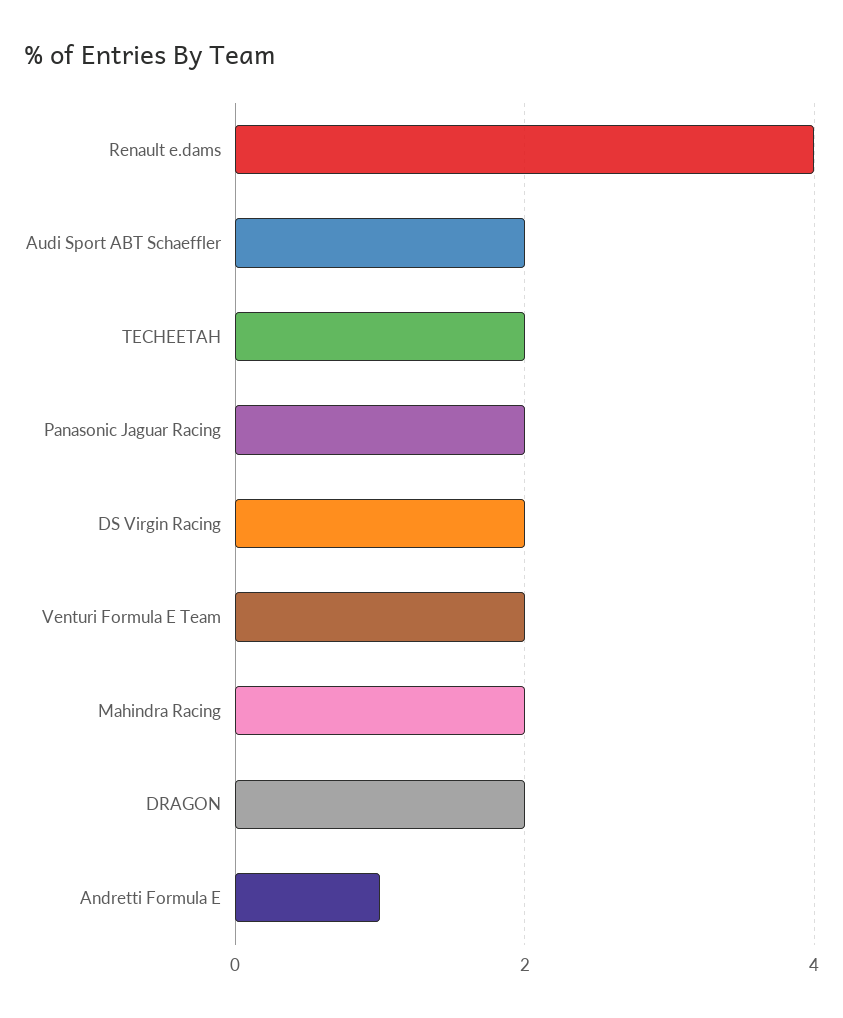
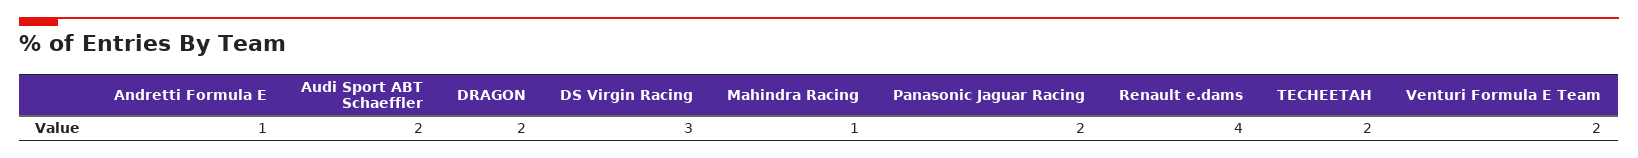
DS Virgin Racing: 2 -> 3
Mahindra Racing: 2 -> 1

